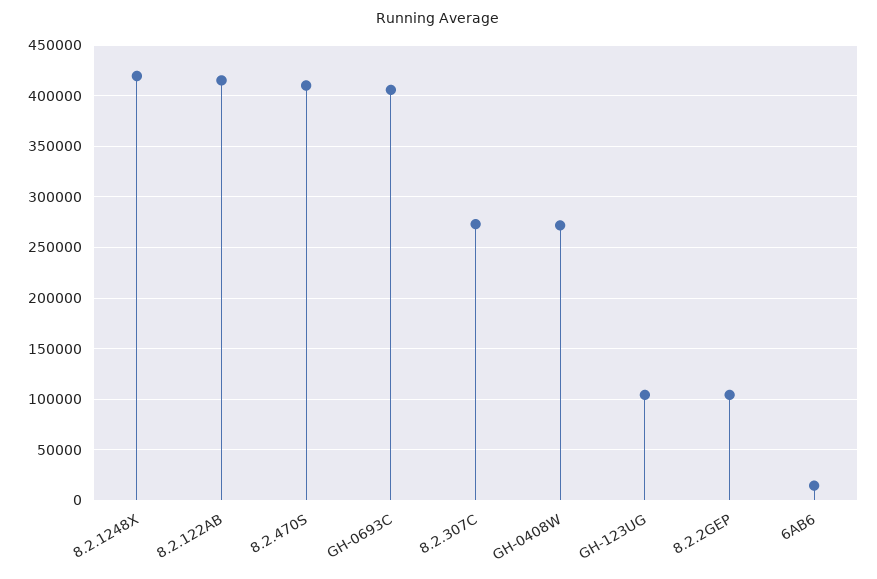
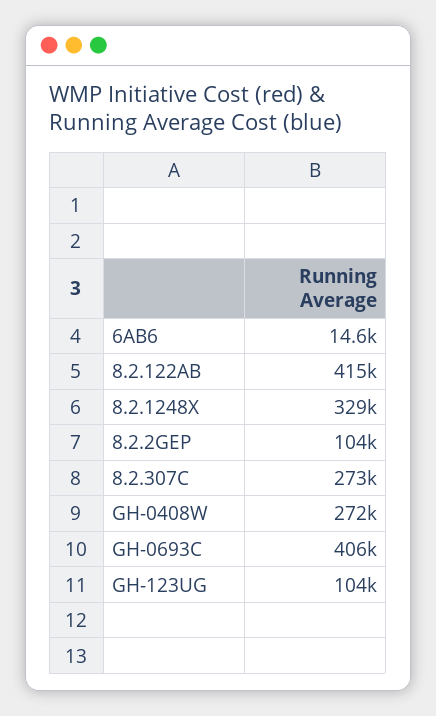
8.2.1248X: 420000 -> 329000
8.2.470S: 410000 -> none

